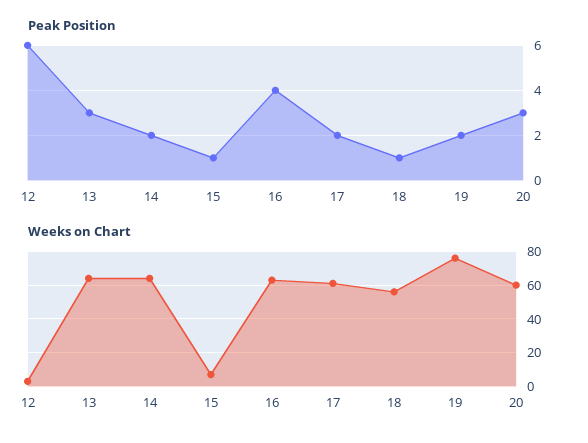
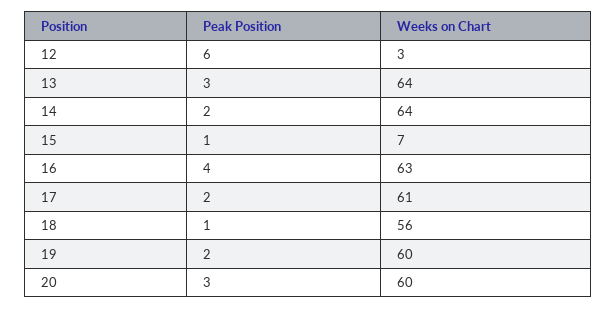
Weeks on Chart, 19: 75 -> 60

